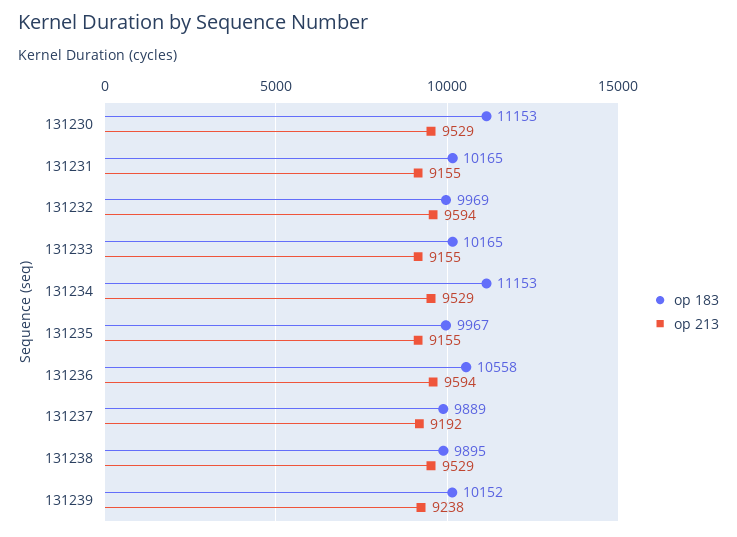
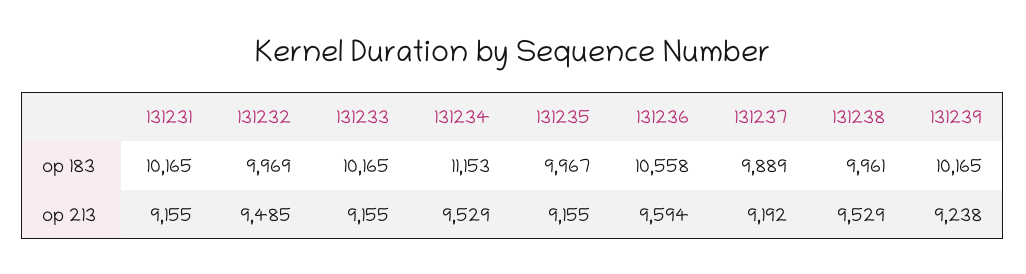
op 183, 131230: 11153 -> none
op 213, 131230: 9529 -> none
op 213, 131232: 9594 -> 9485
op 183, 131238: 9895 -> 9961
op 183, 131239: 10152 -> 10165

